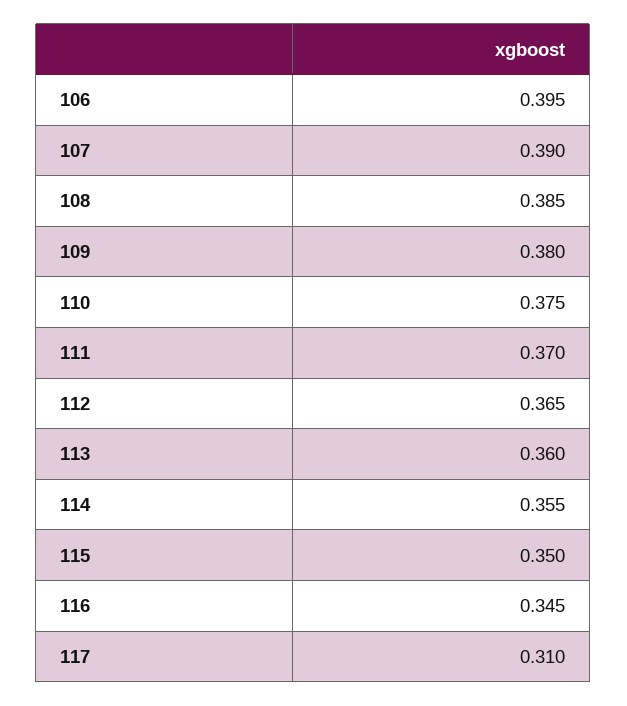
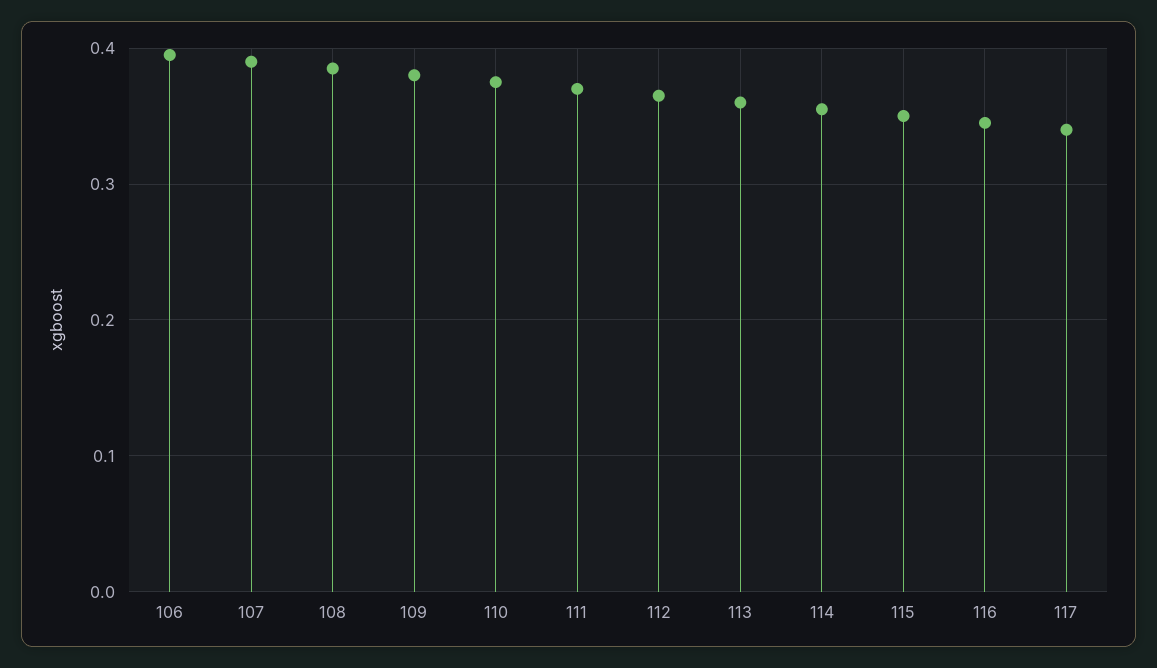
117: 0.31 -> 0.34

